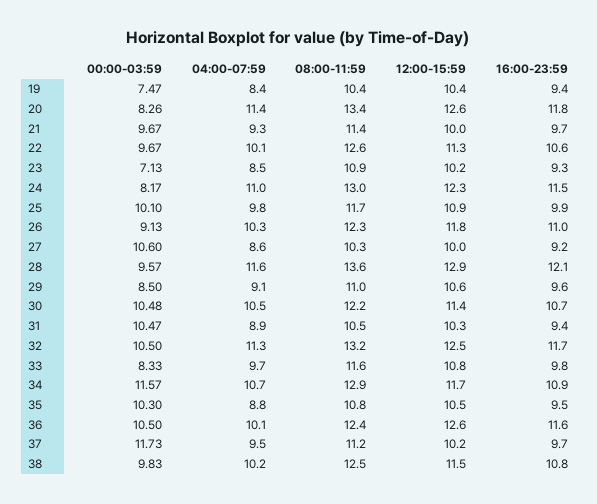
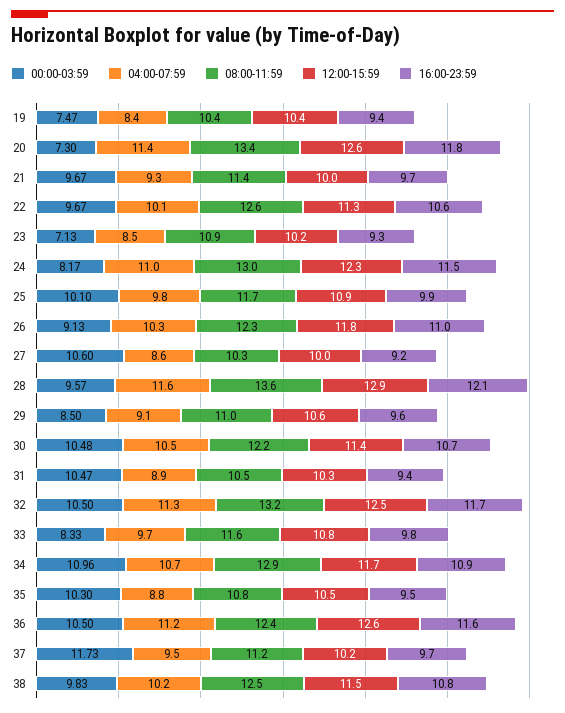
00:00-03:59, 20: 8.26 -> 7.3
00:00-03:59, 34: 11.57 -> 10.96
04:00-07:59, 36: 10.1 -> 11.2

